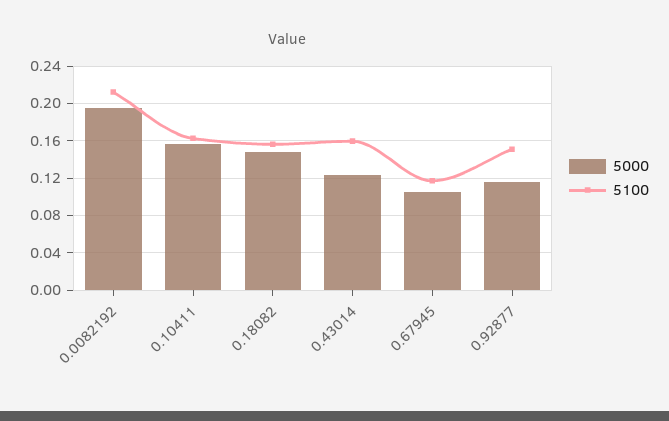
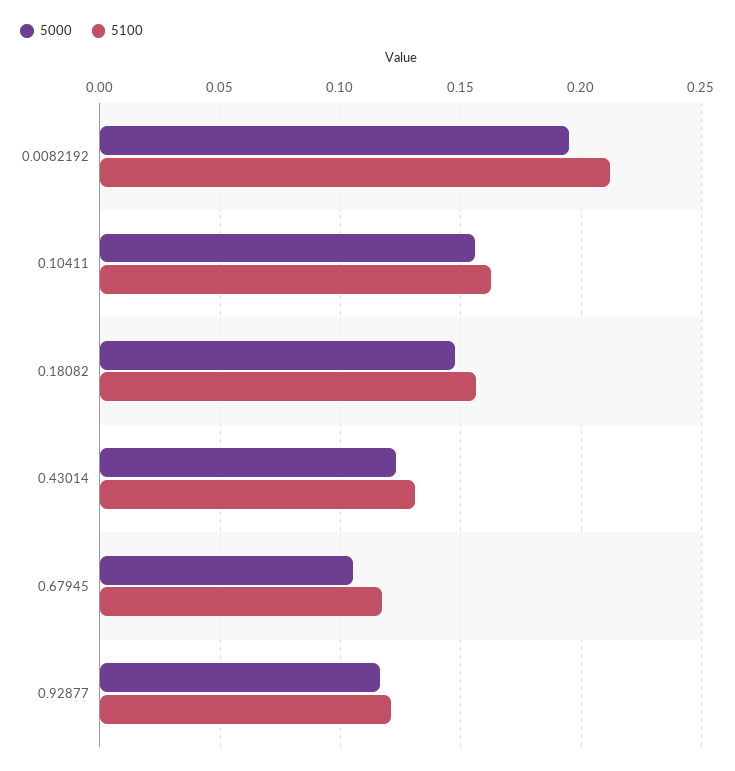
5100, 0.43014: 0.16 -> 0.13
5100, 0.92877: 0.15 -> 0.12

